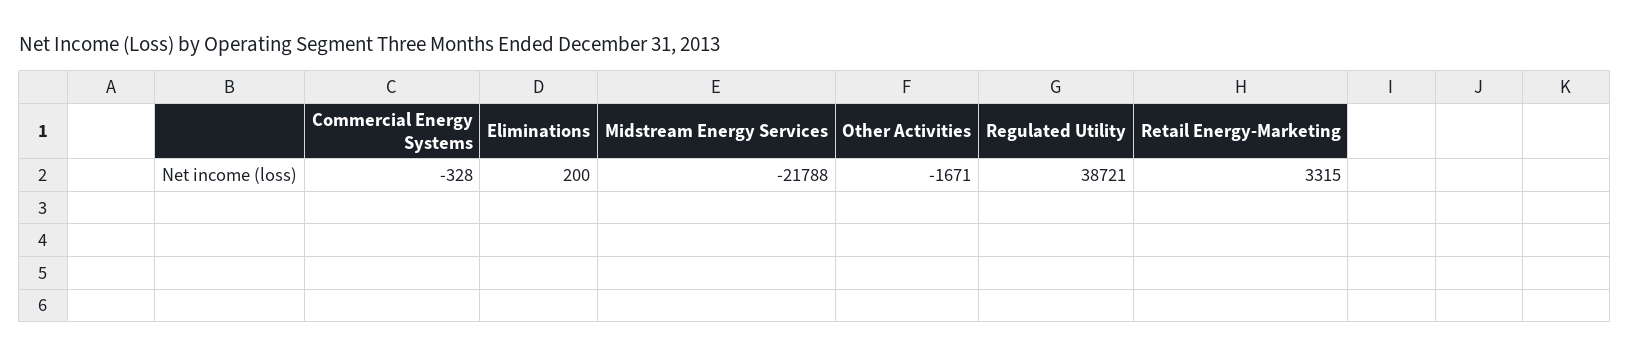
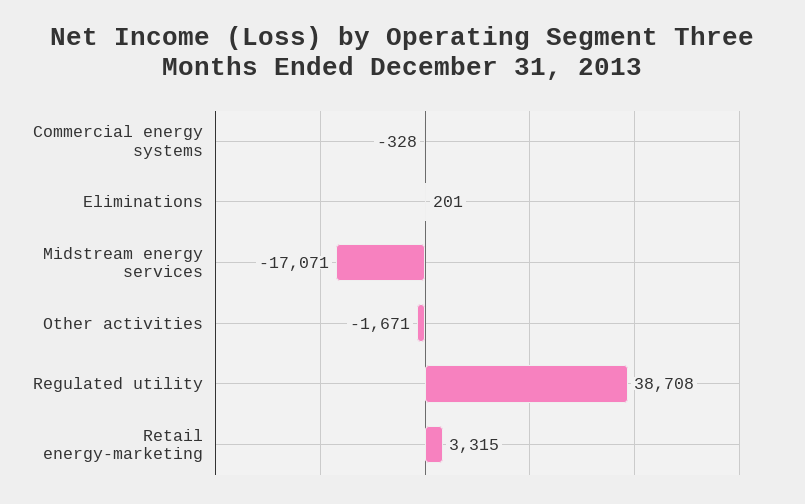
Eliminations: 200 -> 201
Midstream Energy Services: -21788 -> -17071
Regulated Utility: 38721 -> 38708

